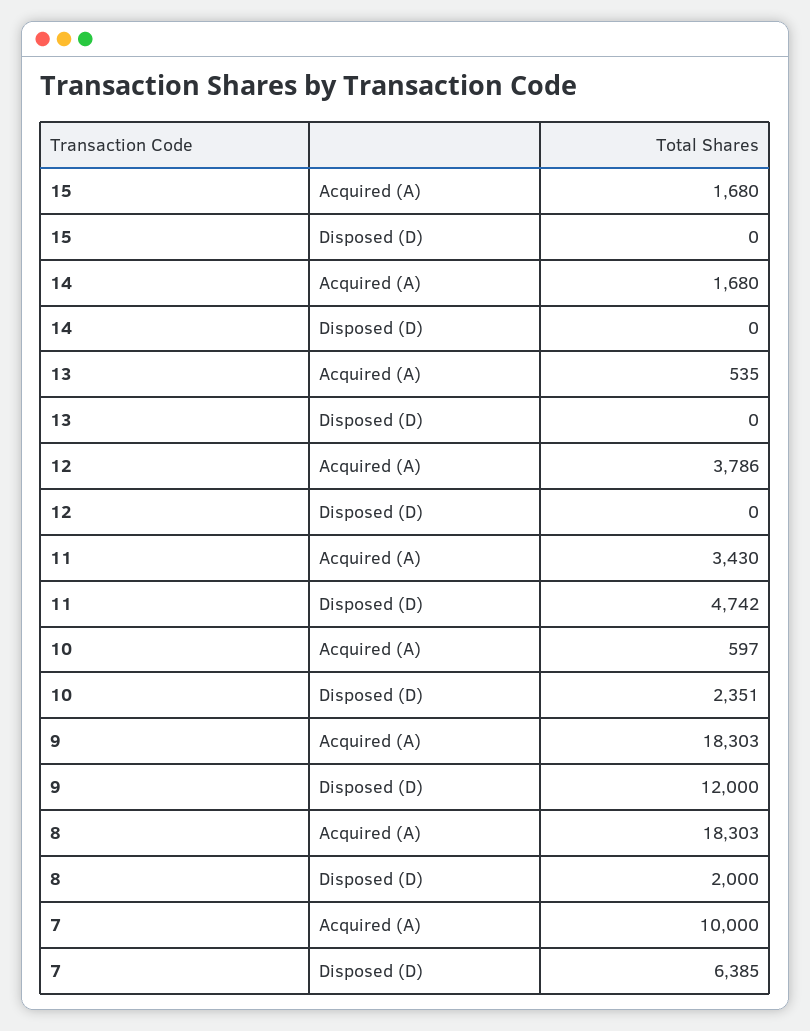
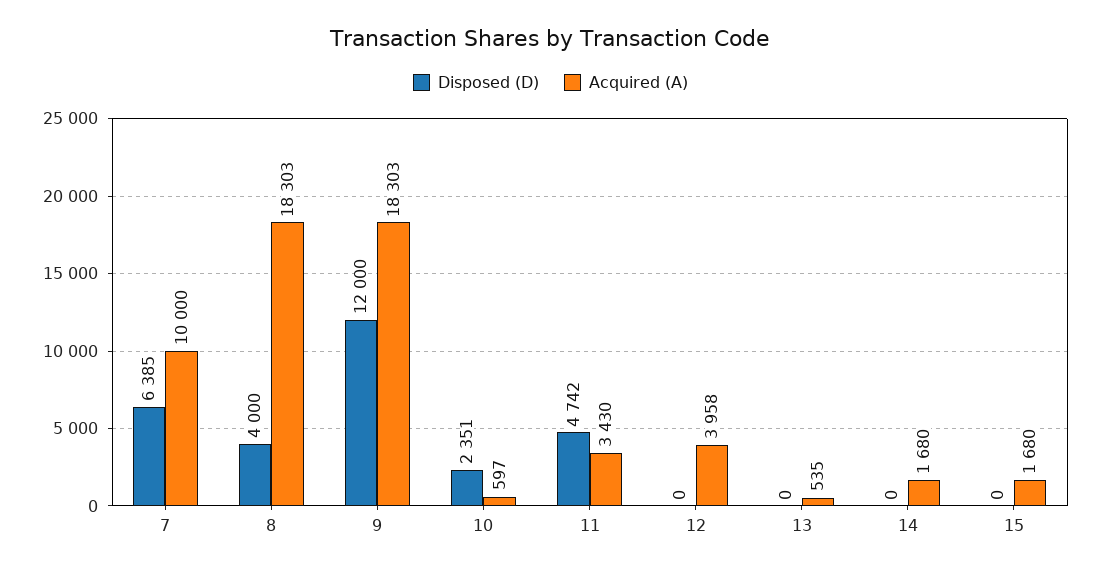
Acquired (A), 12: 3786 -> 3958
Disposed (D), 8: 2000 -> 4000

